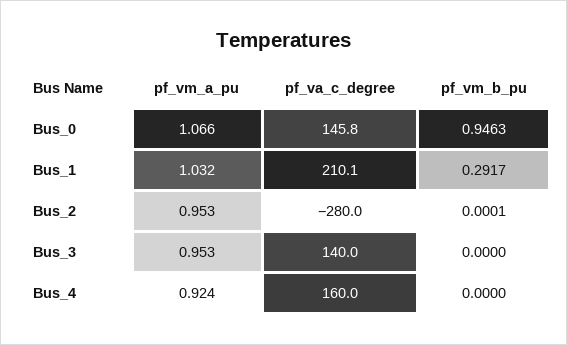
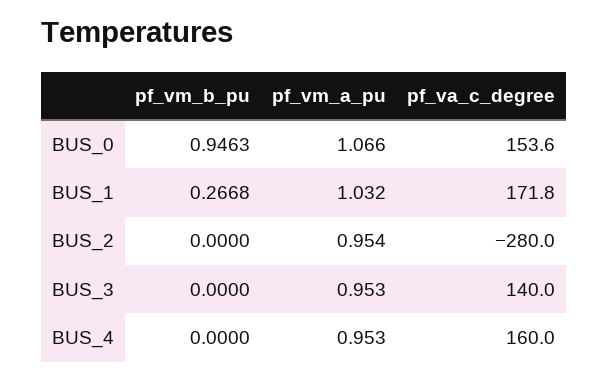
pf_va_c_degree, Bus_0: 145.8 -> 153.6
pf_va_c_degree, Bus_1: 210.1 -> 171.8
pf_vm_b_pu, Bus_1: 0.2917 -> 0.2668
pf_vm_a_pu, Bus_2: 0.953 -> 0.954
pf_vm_b_pu, Bus_2: 0.0001 -> 0
pf_vm_a_pu, Bus_4: 0.924 -> 0.953

